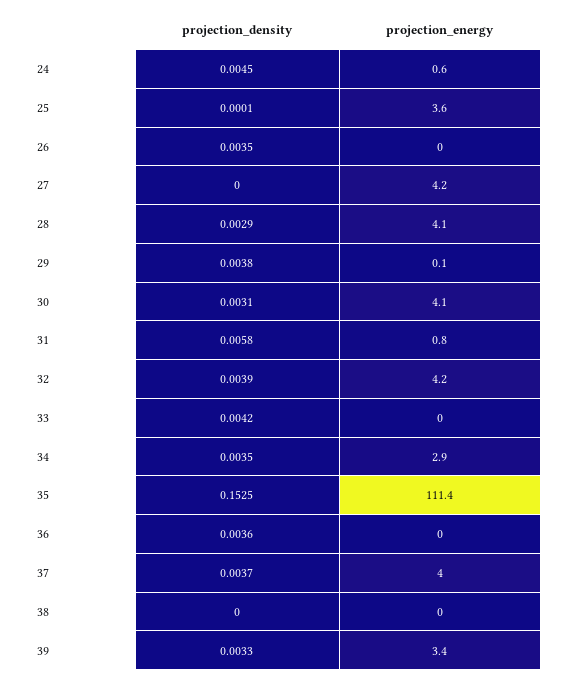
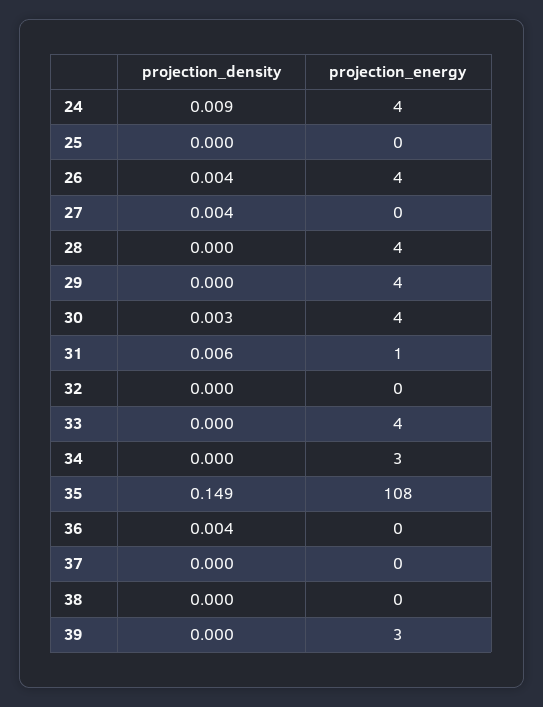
projection_density, 24: 0.0045 -> 0.009
projection_energy, 24: 0.6 -> 4
projection_energy, 25: 3.6 -> 0
projection_energy, 26: 0 -> 4
projection_density, 27: 0 -> 0.004
projection_energy, 27: 4.2 -> 0
projection_density, 28: 0.0029 -> 0
projection_density, 29: 0.0038 -> 0
projection_energy, 29: 0.1 -> 4
projection_density, 32: 0.0039 -> 0
projection_energy, 32: 4.2 -> 0
projection_density, 33: 0.0042 -> 0
projection_energy, 33: 0 -> 4
projection_density, 34: 0.0035 -> 0
projection_density, 35: 0.1525 -> 0.149
projection_energy, 35: 111.4 -> 108
projection_density, 37: 0.0037 -> 0
projection_energy, 37: 4 -> 0
projection_density, 39: 0.0033 -> 0

